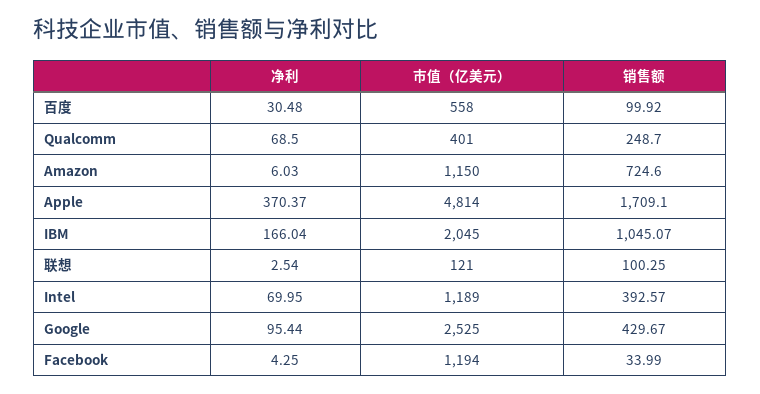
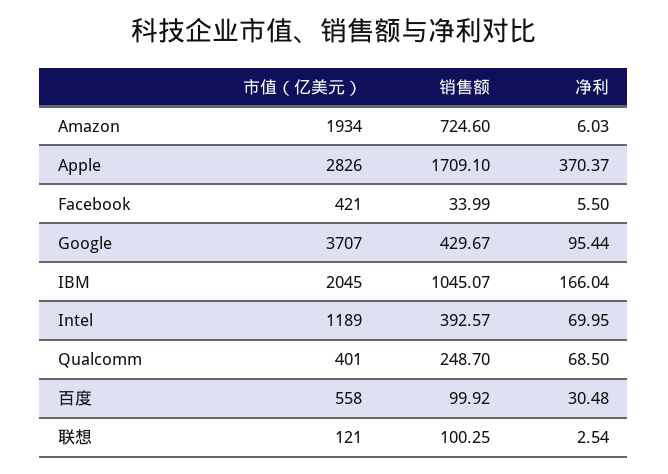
市值（亿美元）, Amazon: 1150 -> 1934
市值（亿美元）, Apple: 4814 -> 2826
市值（亿美元）, Google: 2525 -> 3707
净利, Facebook: 4.25 -> 5.5
市值（亿美元）, Facebook: 1194 -> 421

